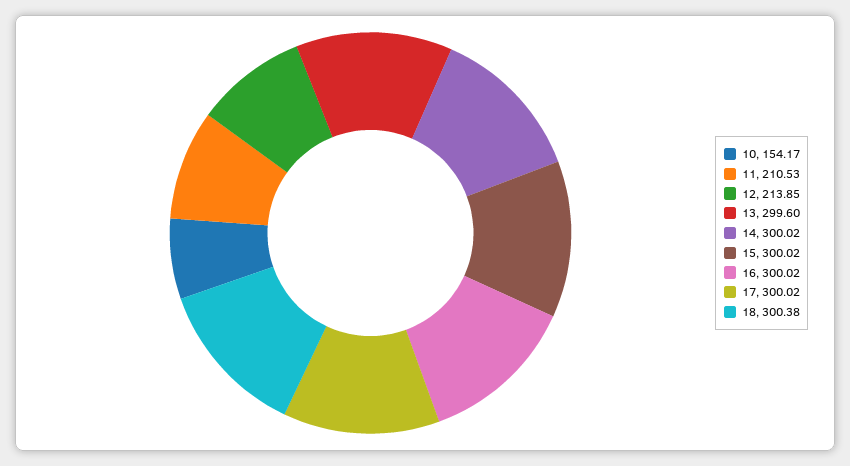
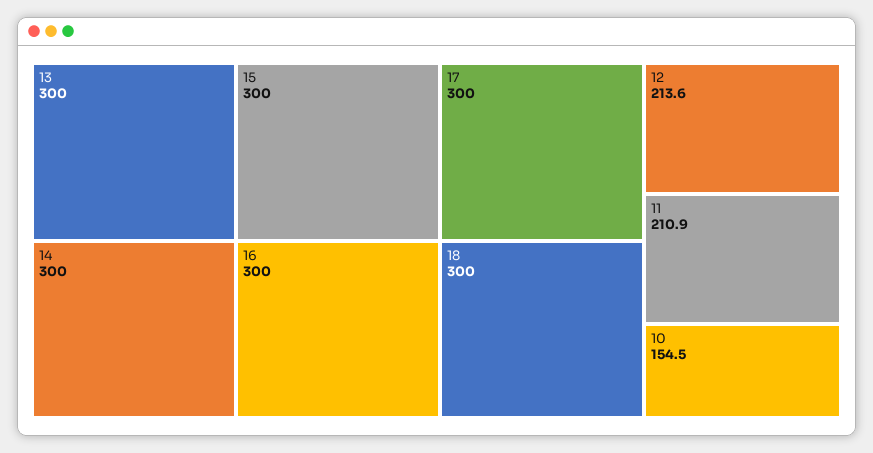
10: 154.17 -> 154.5
11: 210.53 -> 210.9
12: 213.85 -> 213.6
13: 299.6 -> 300
18: 300.38 -> 300

